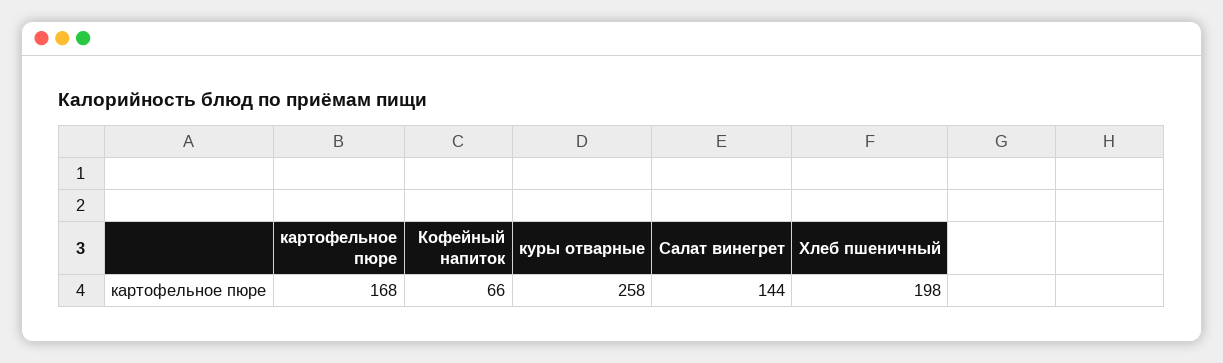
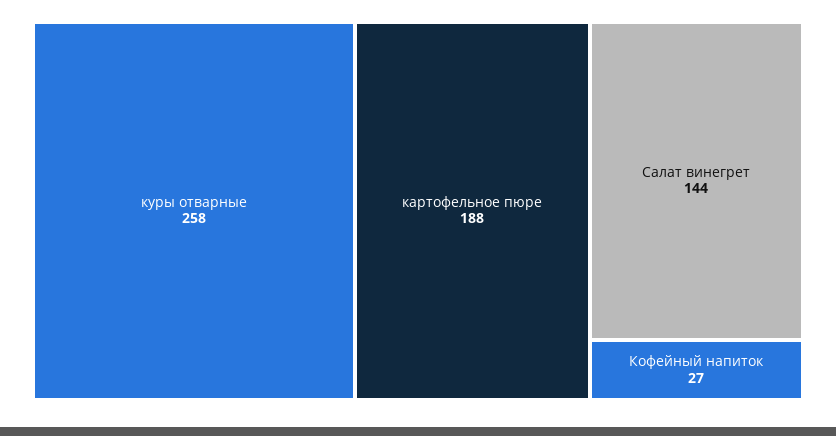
картофельное пюре: 168 -> 188
Кофейный напиток: 66 -> 27
Хлеб пшеничный: 198 -> none

